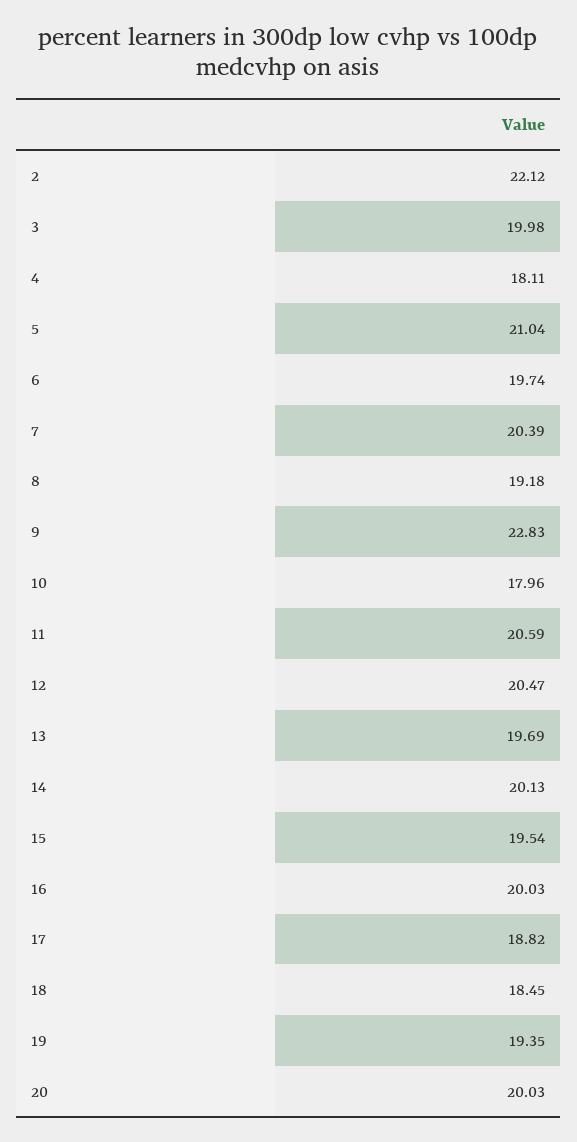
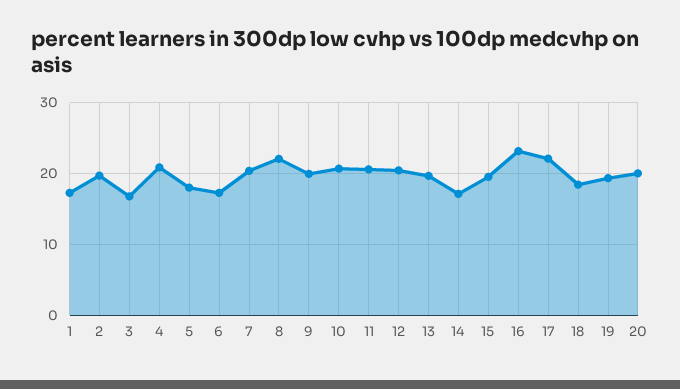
2: 22.12 -> 20
3: 19.98 -> 17
4: 18.11 -> 21
5: 21.04 -> 18
6: 19.74 -> 17
8: 19.18 -> 22
9: 22.83 -> 20
10: 17.96 -> 21
14: 20.13 -> 17
16: 20.03 -> 23
17: 18.82 -> 22
1: none -> 17

